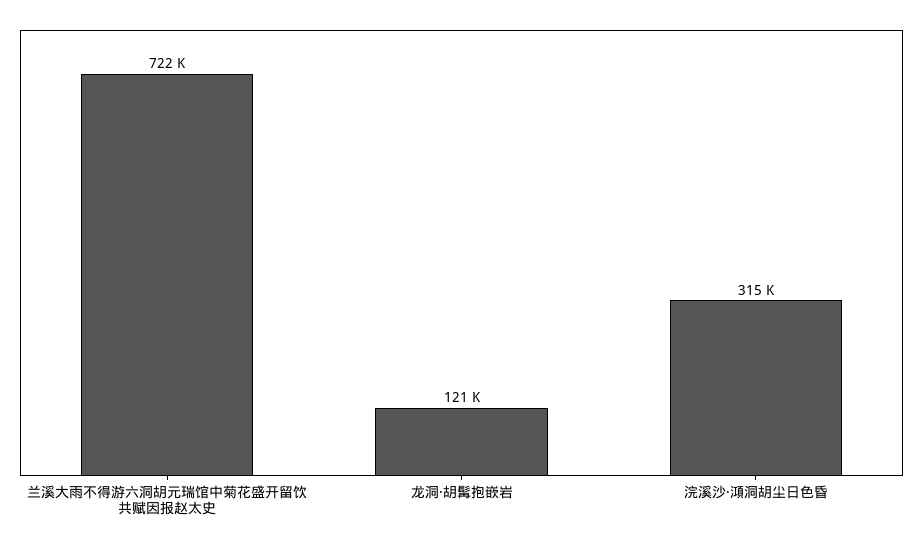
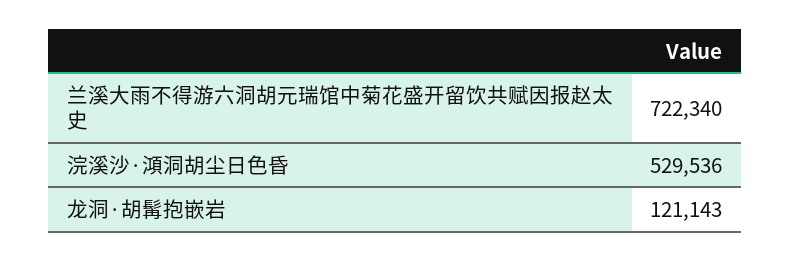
浣溪沙·澒洞胡尘日色昏: 315000 -> 529536

